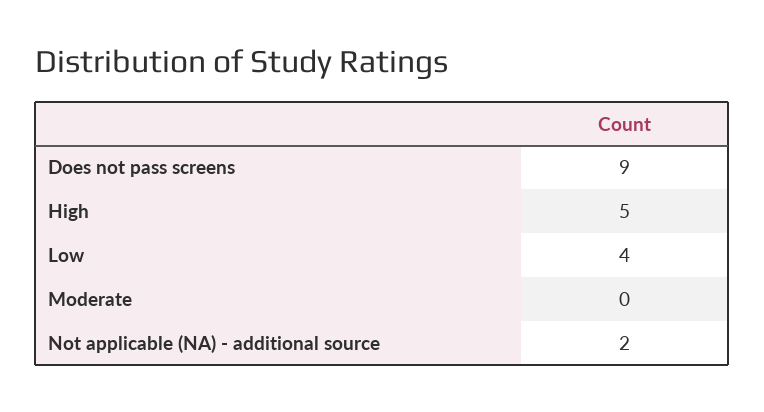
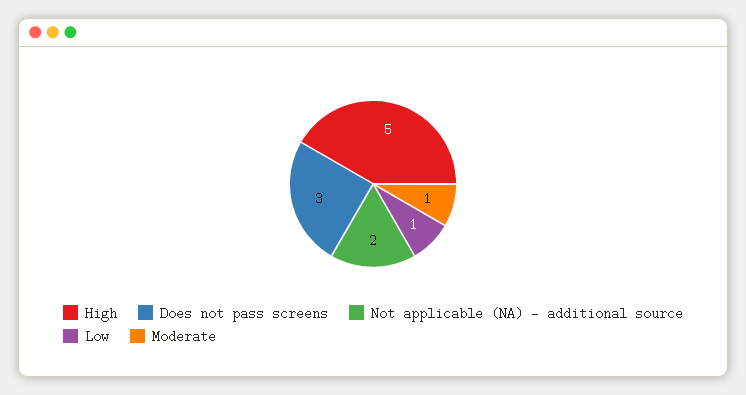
Does not pass screens: 9 -> 3
Low: 4 -> 1
Moderate: 0 -> 1

